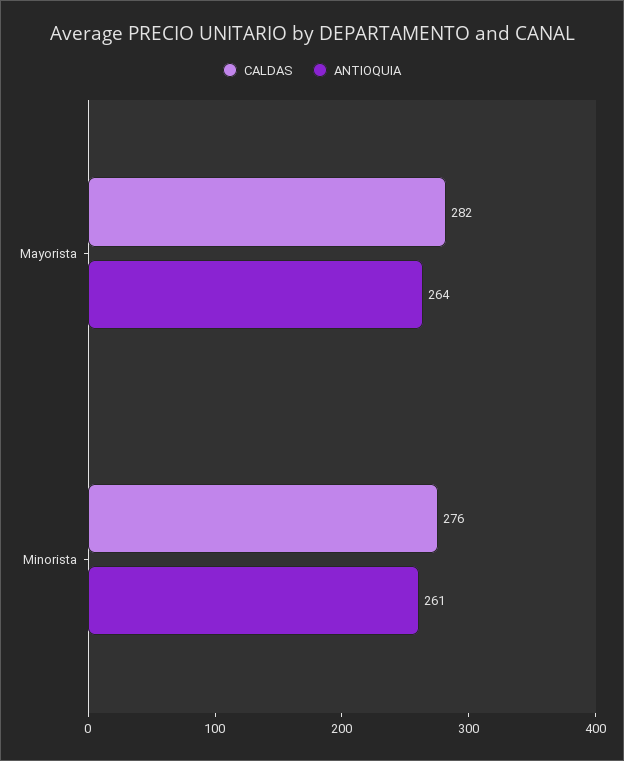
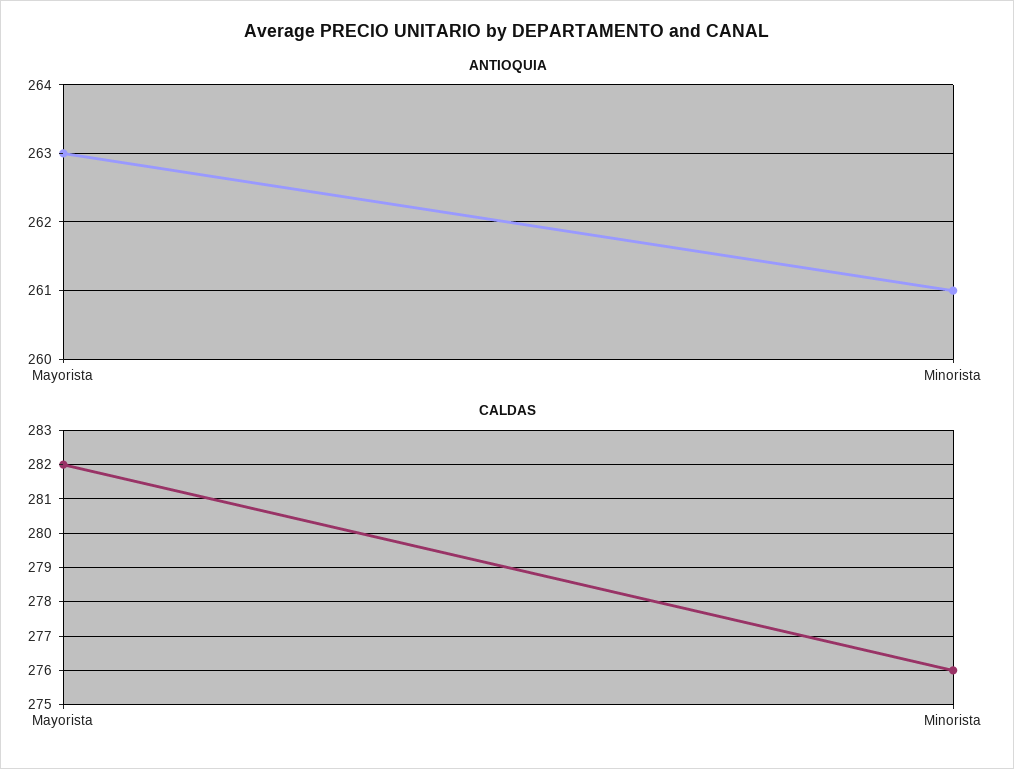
ANTIOQUIA, Mayorista: 264 -> 263

